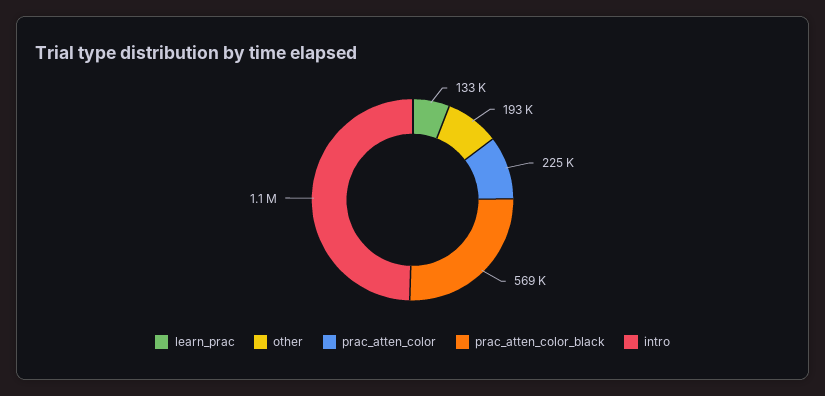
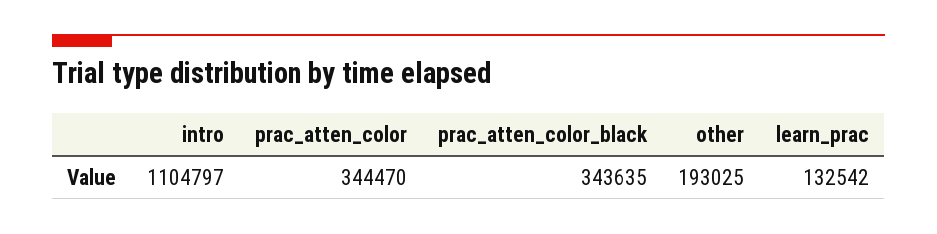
prac_atten_color: 225000 -> 344470
prac_atten_color_black: 569000 -> 343635

